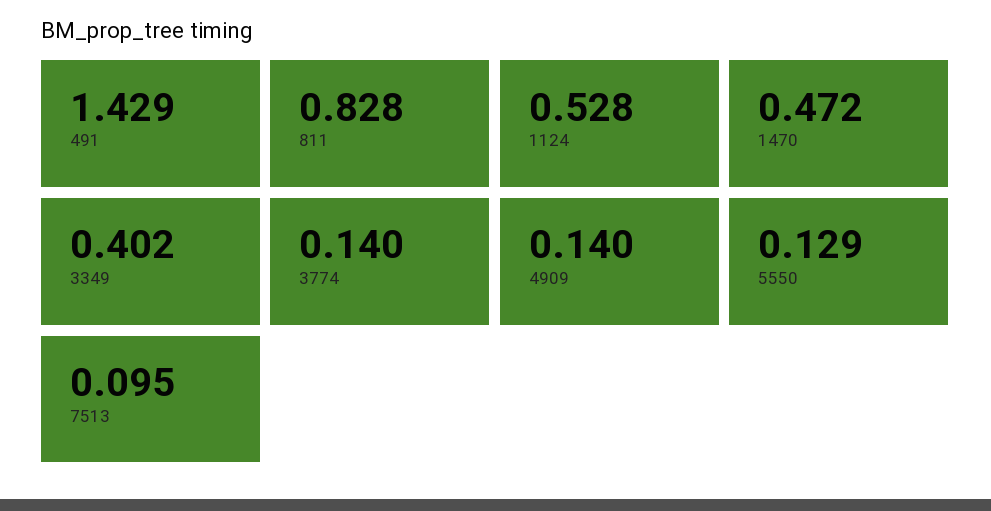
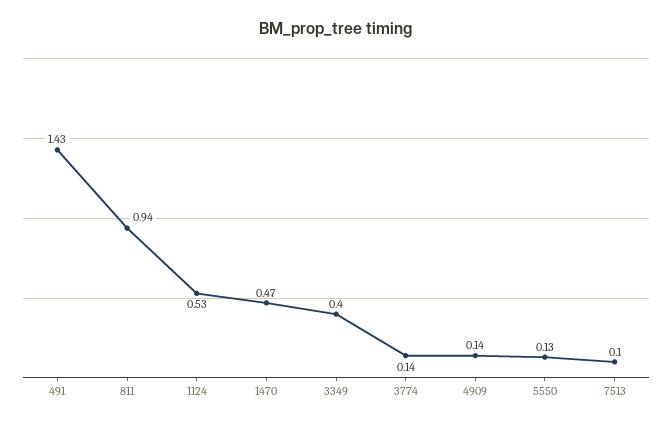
811: 0.828 -> 0.94

